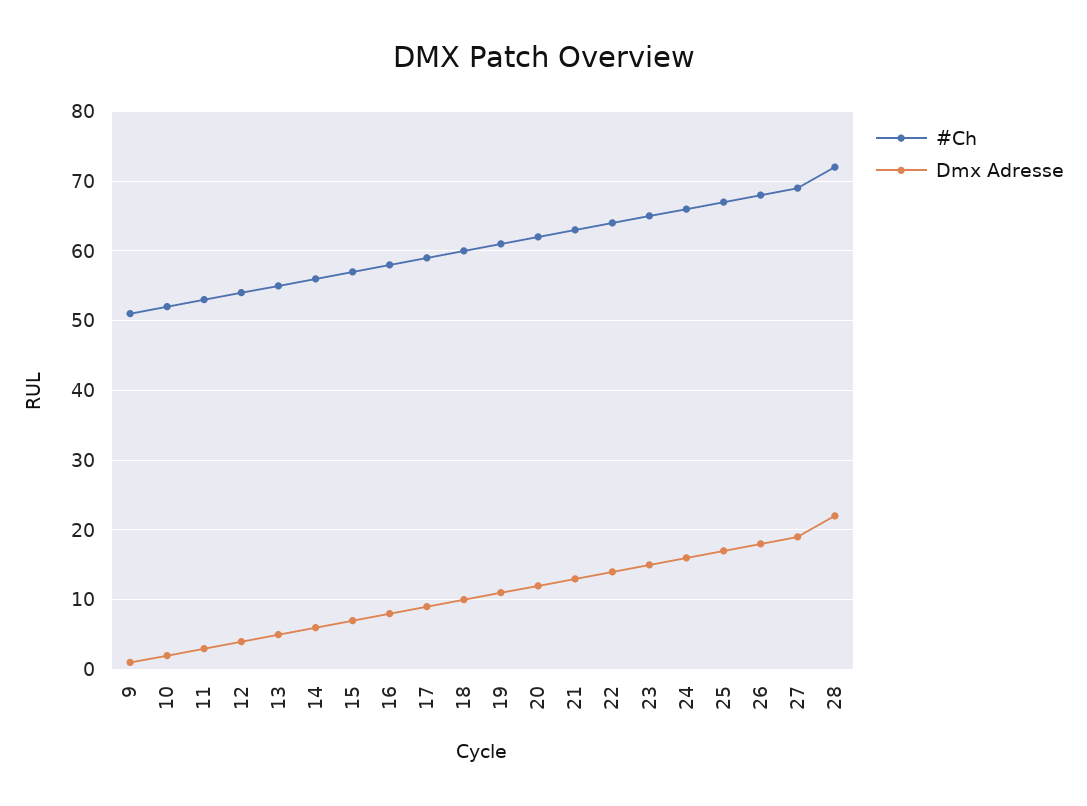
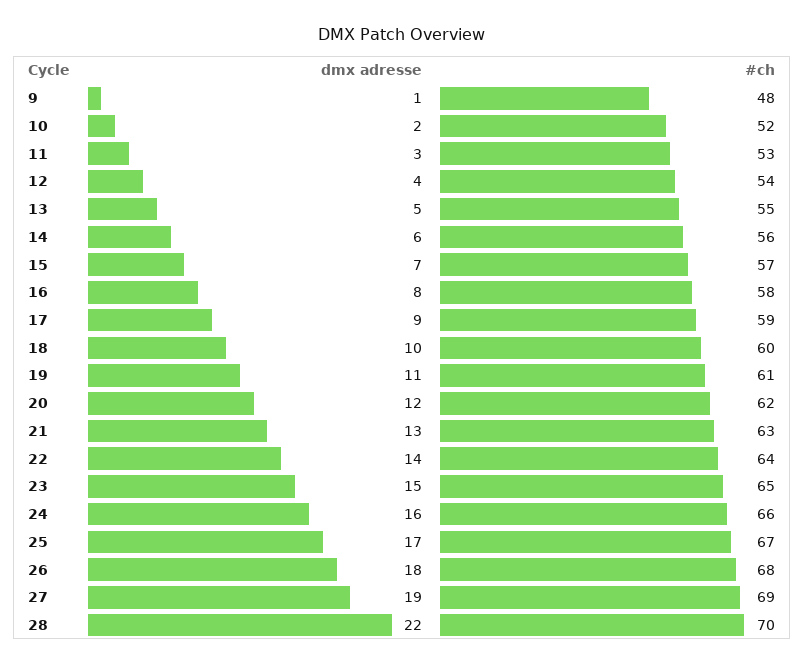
#Ch, 9: 51 -> 48
#Ch, 28: 72 -> 70

